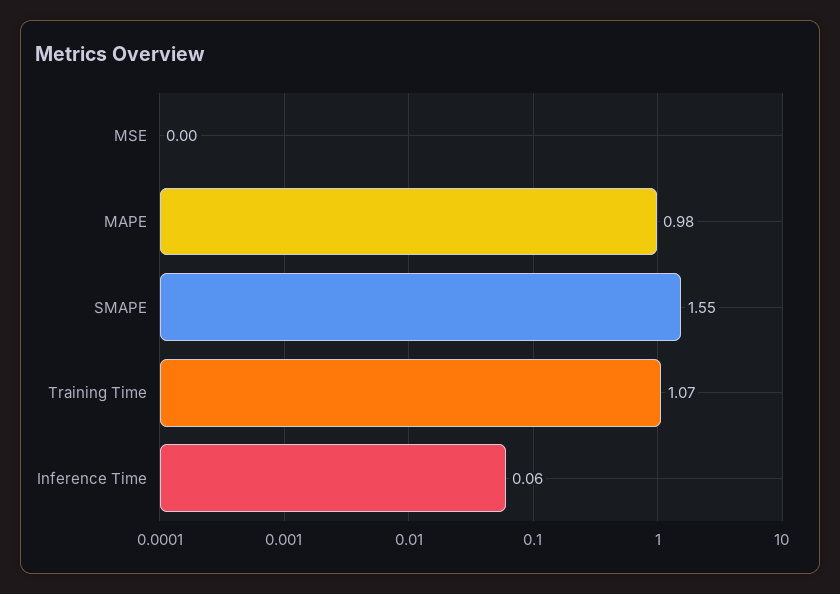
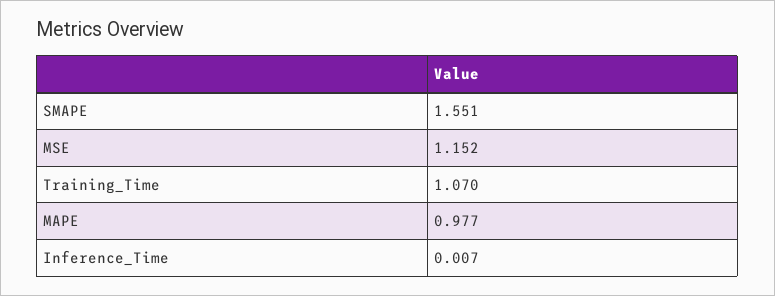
MSE: 0 -> 1.152
Inference Time: 0.06 -> 0.007

